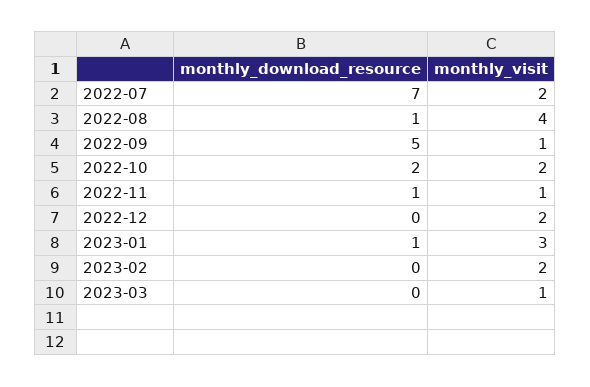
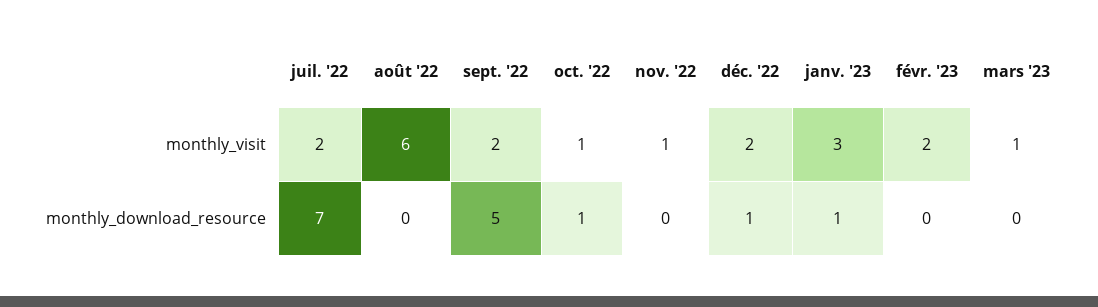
monthly_download_resource, 2022-08: 1 -> 0
monthly_visit, 2022-08: 4 -> 6
monthly_visit, 2022-09: 1 -> 2
monthly_download_resource, 2022-10: 2 -> 1
monthly_visit, 2022-10: 2 -> 1
monthly_download_resource, 2022-11: 1 -> 0
monthly_download_resource, 2022-12: 0 -> 1

